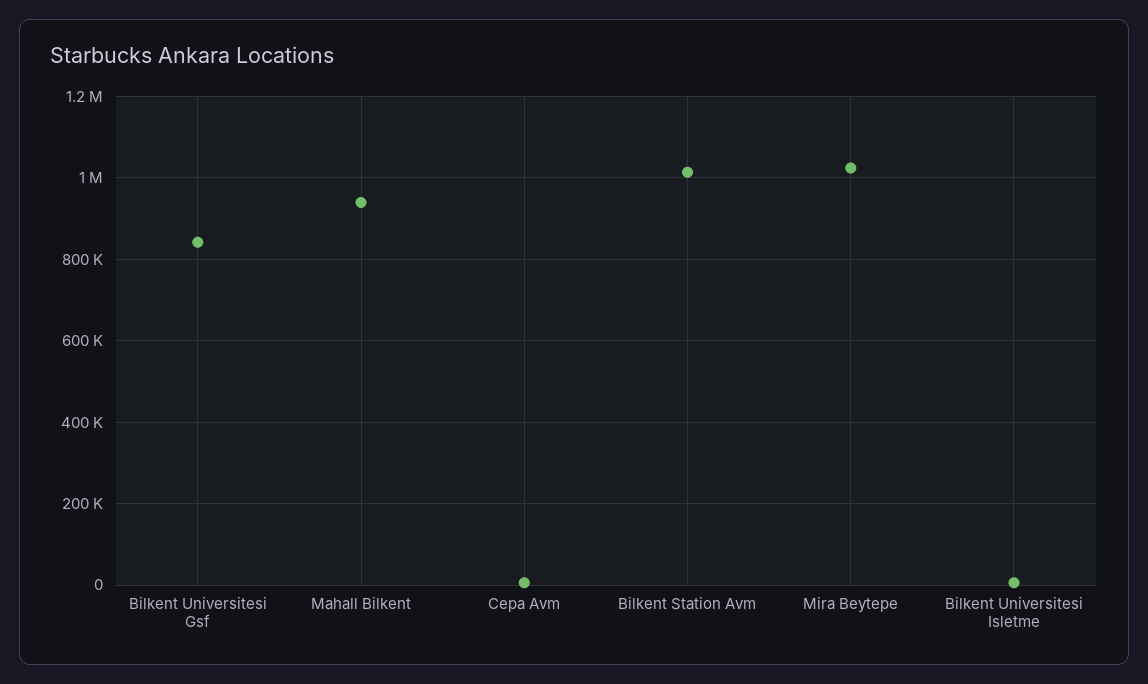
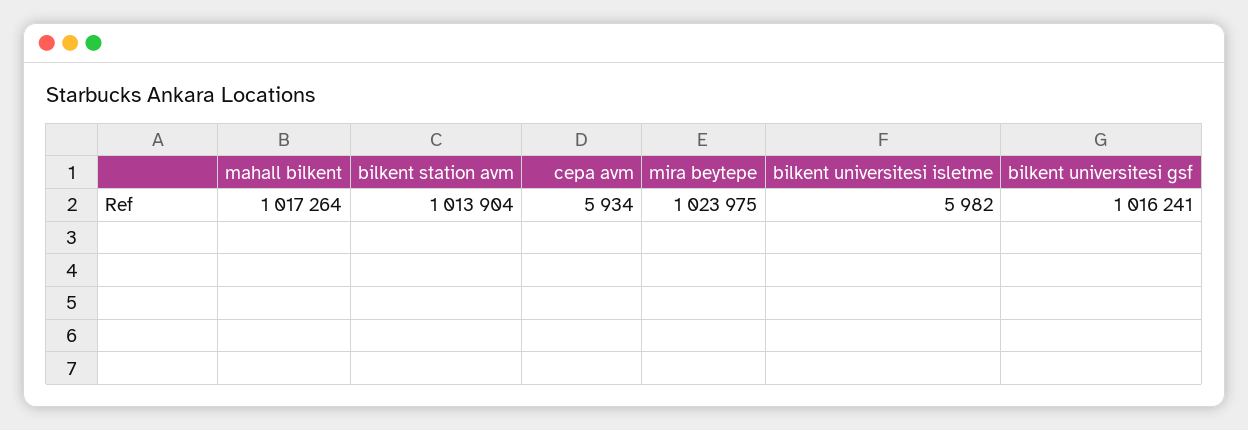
Bilkent Universitesi Gsf: 840000 -> 1016241
Mahall Bilkent: 940000 -> 1017264

